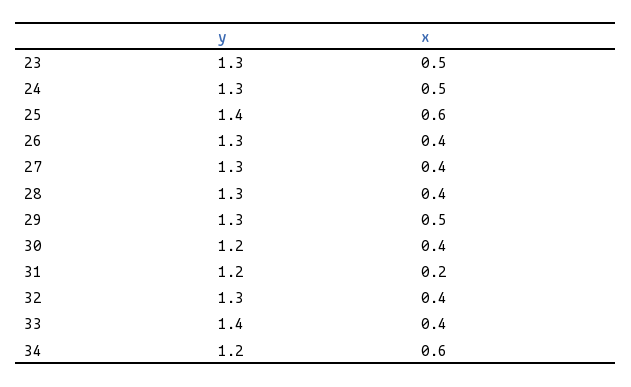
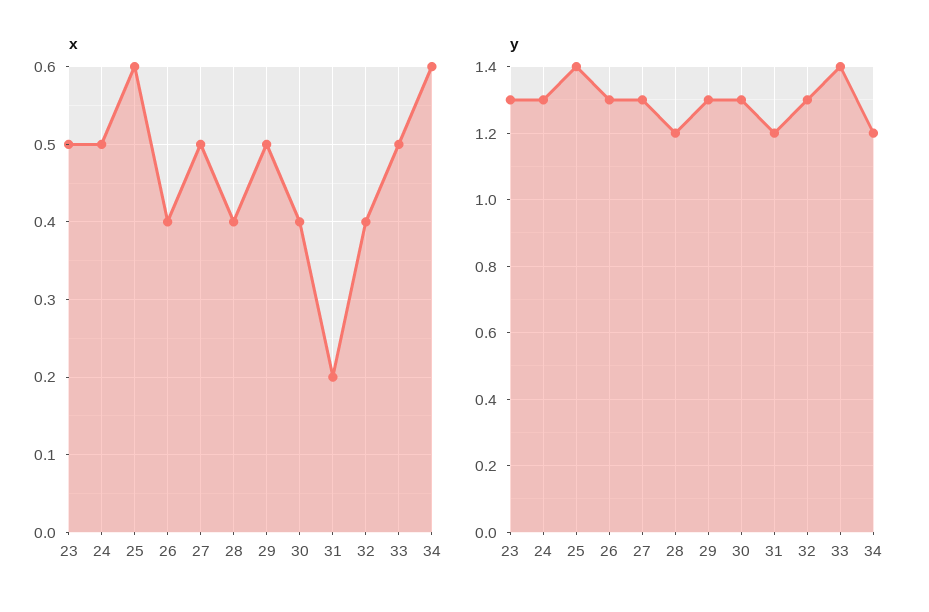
x, 27: 0.4 -> 0.5
y, 28: 1.3 -> 1.2
y, 30: 1.2 -> 1.3
x, 33: 0.4 -> 0.5

